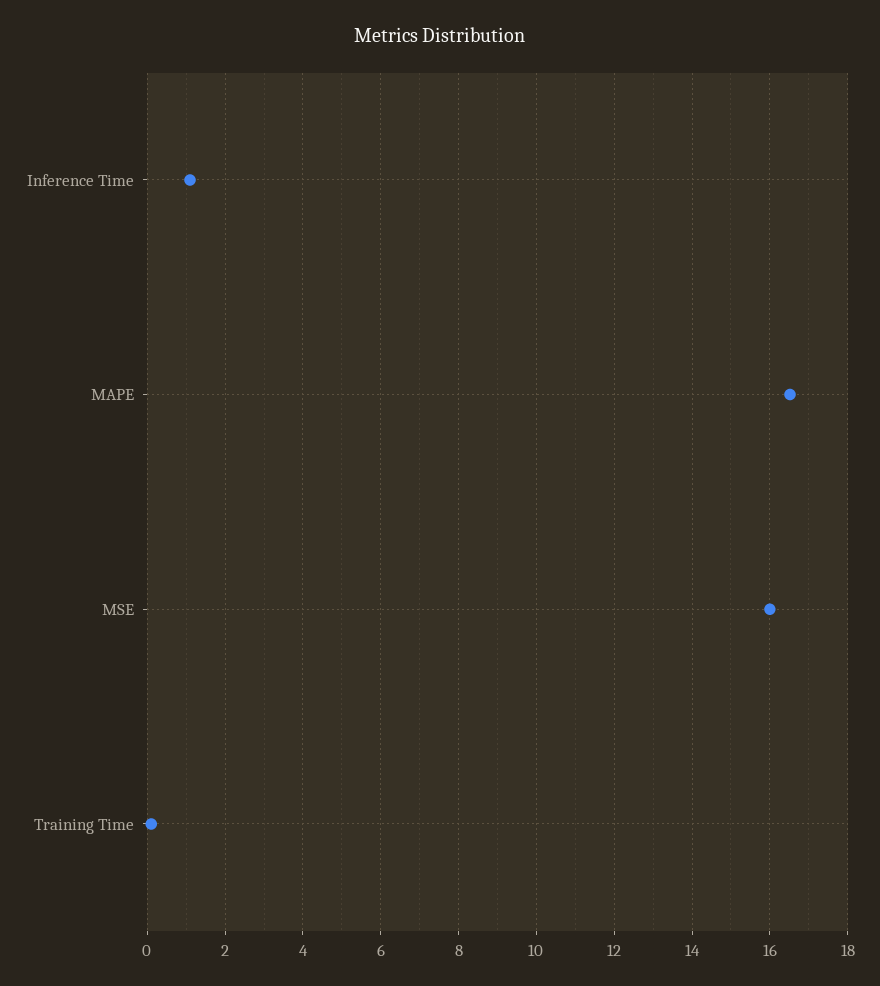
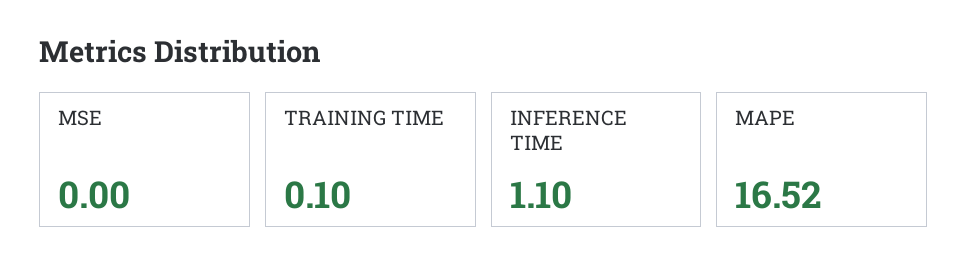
MSE: 16 -> 0

